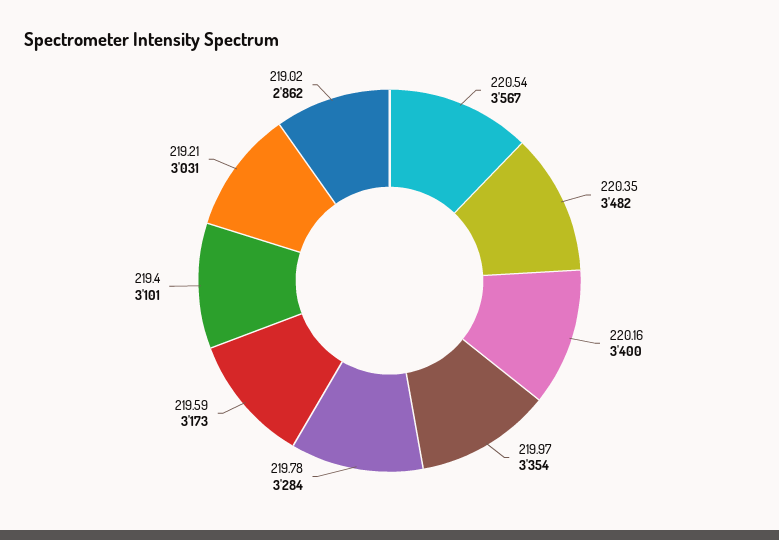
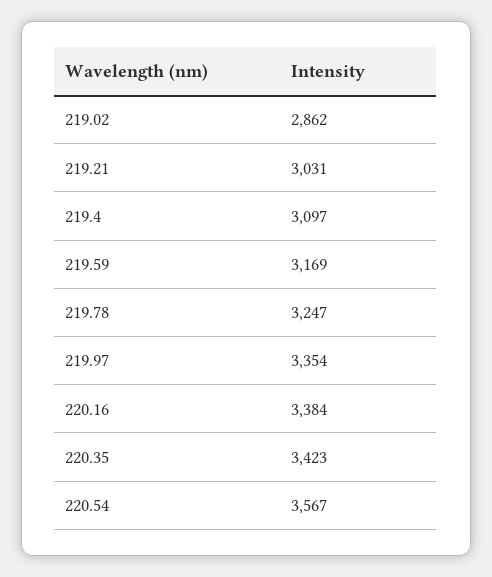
220.35: 3482 -> 3423
220.16: 3400 -> 3384
219.78: 3284 -> 3247
219.59: 3173 -> 3169
219.4: 3101 -> 3097

